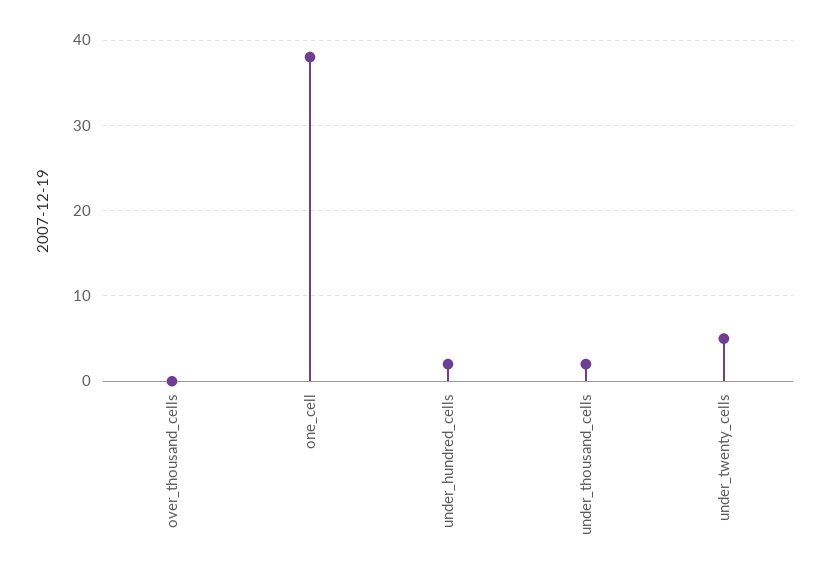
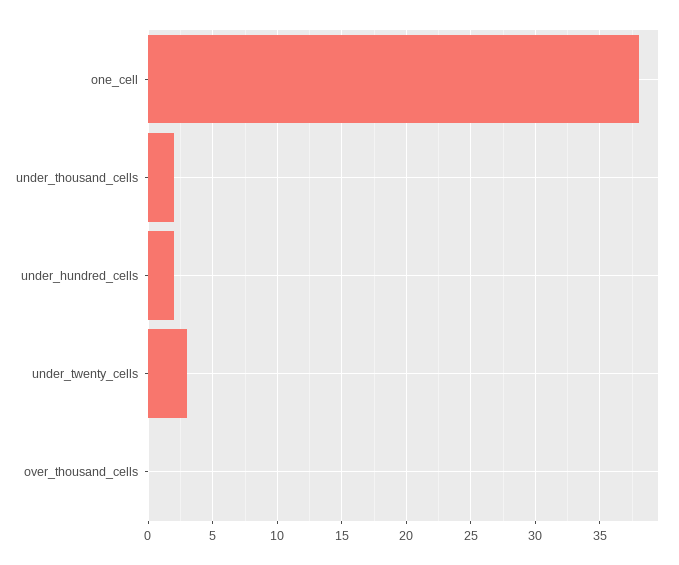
under_twenty_cells: 5 -> 3

